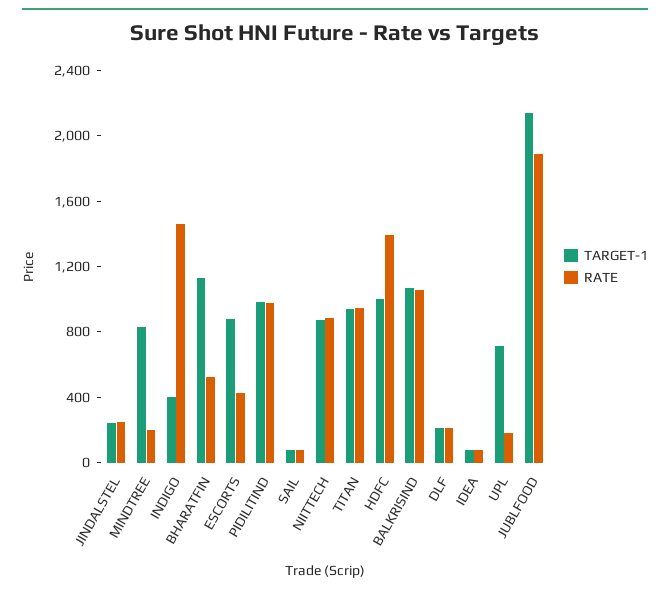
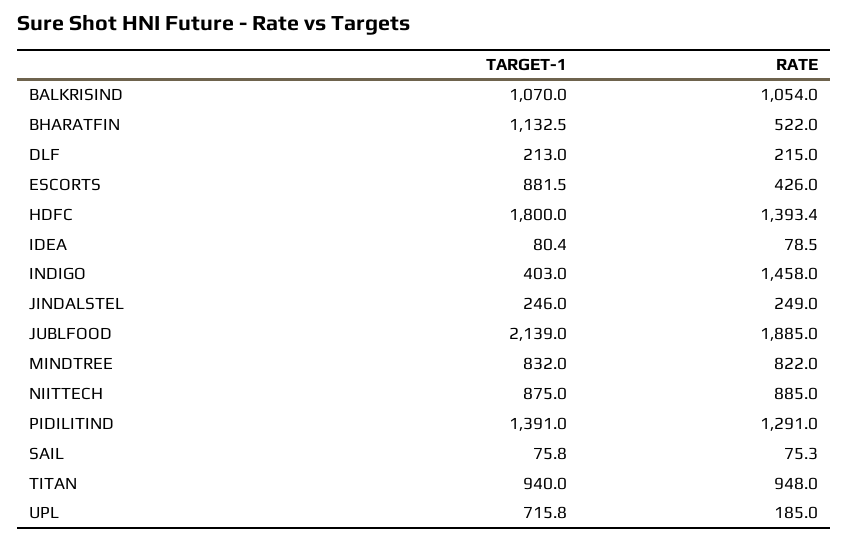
RATE, MINDTREE: 200 -> 822
TARGET-1, PIDILITIND: 1000 -> 1391
RATE, PIDILITIND: 1000 -> 1291
TARGET-1, HDFC: 1000 -> 1800

